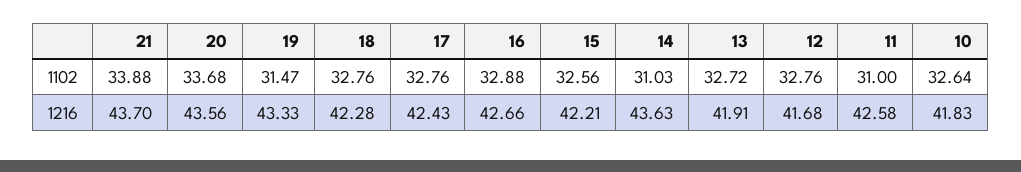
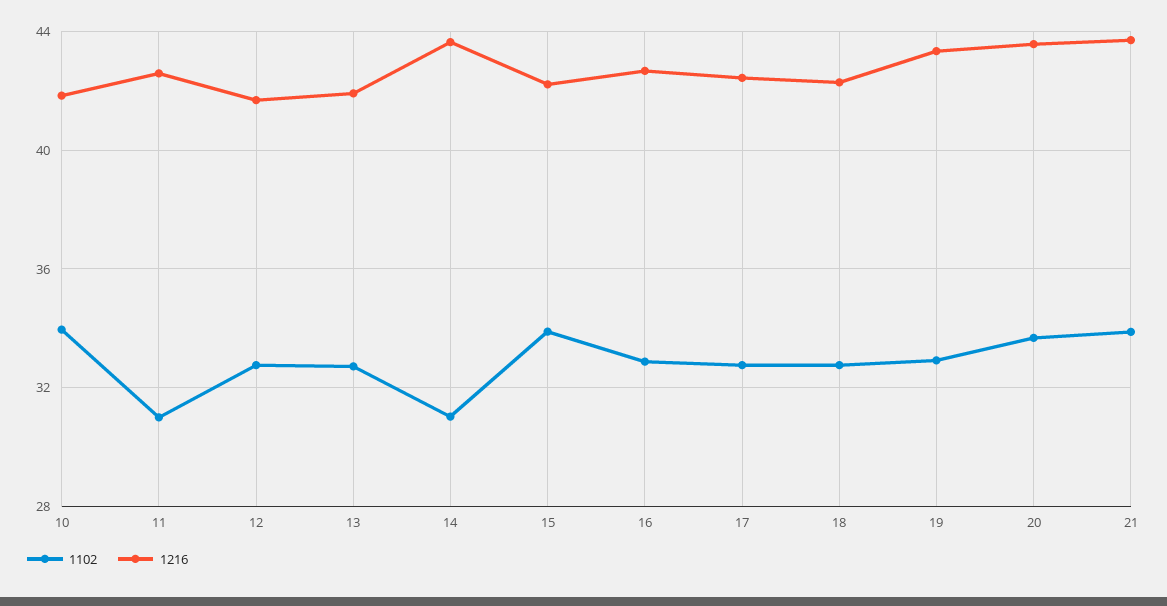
1102, 19: 31.47 -> 33
1102, 15: 32.56 -> 34
1102, 10: 32.64 -> 34

